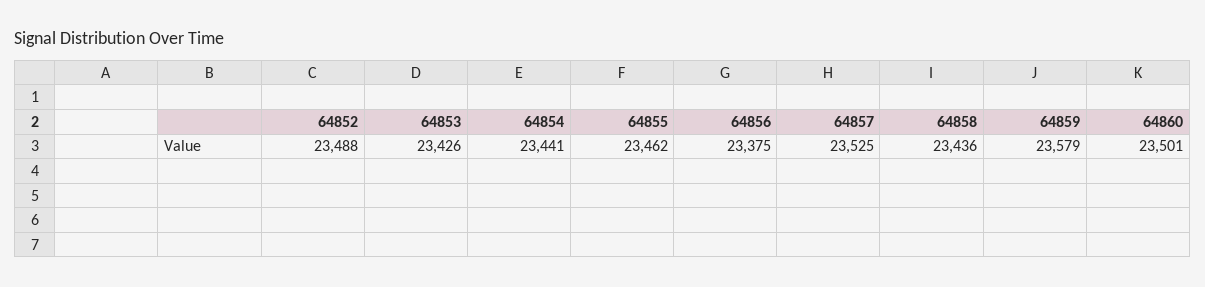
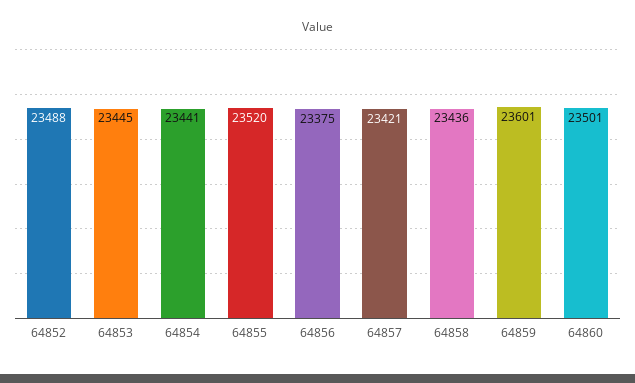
64853: 23426 -> 23445
64855: 23462 -> 23520
64857: 23525 -> 23421
64859: 23579 -> 23601

